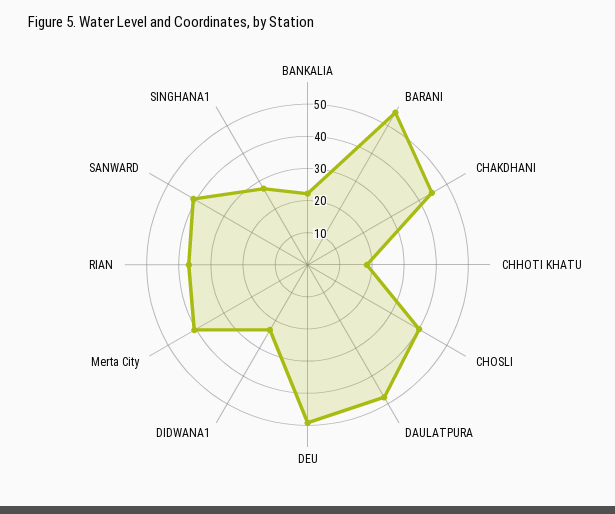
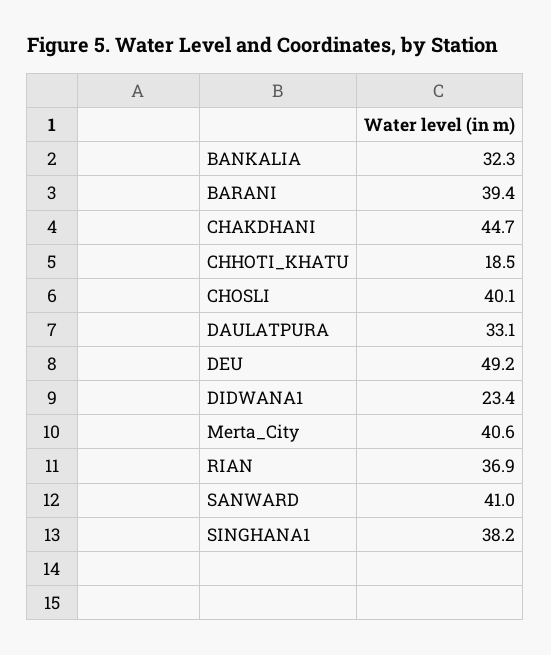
BANKALIA: 22.5 -> 32.3
BARANI: 55 -> 39.4
DAULATPURA: 47.5 -> 33.1
SINGHANA1: 27.5 -> 38.2

